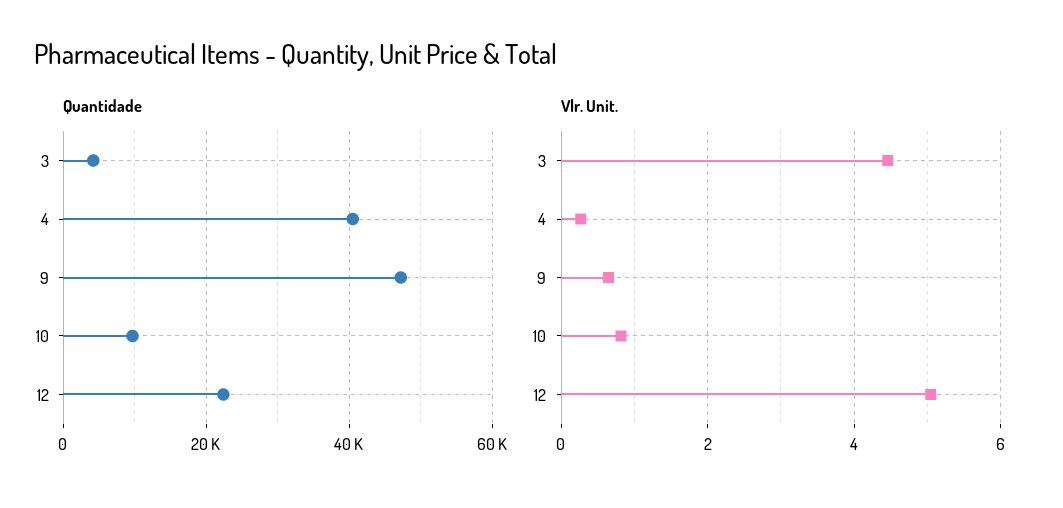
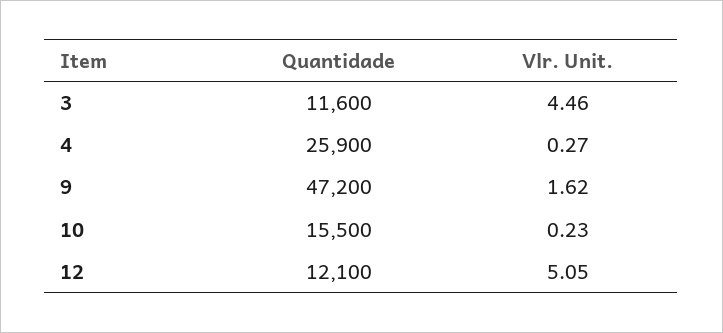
Quantidade, 3: 4000 -> 11600
Quantidade, 4: 40000 -> 25900
Quantidade, 10: 10000 -> 15500
Quantidade, 12: 22000 -> 12100
Vlr. Unit., 9: 0.6 -> 1.62
Vlr. Unit., 10: 0.8 -> 0.23

